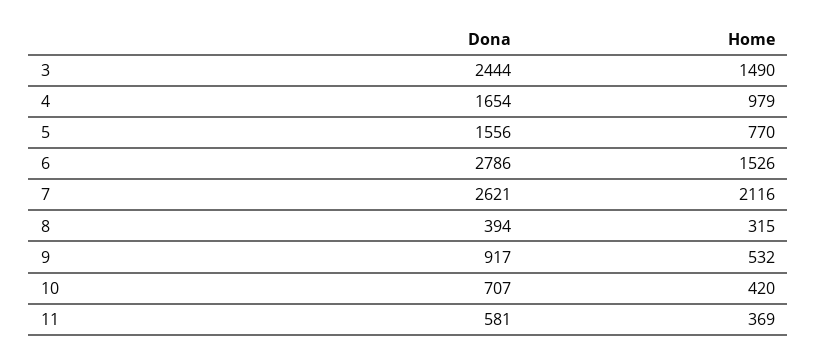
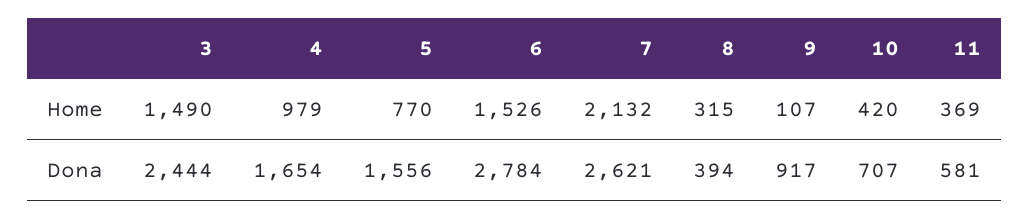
Dona, 6: 2786 -> 2784
Home, 7: 2116 -> 2132
Home, 9: 532 -> 107

